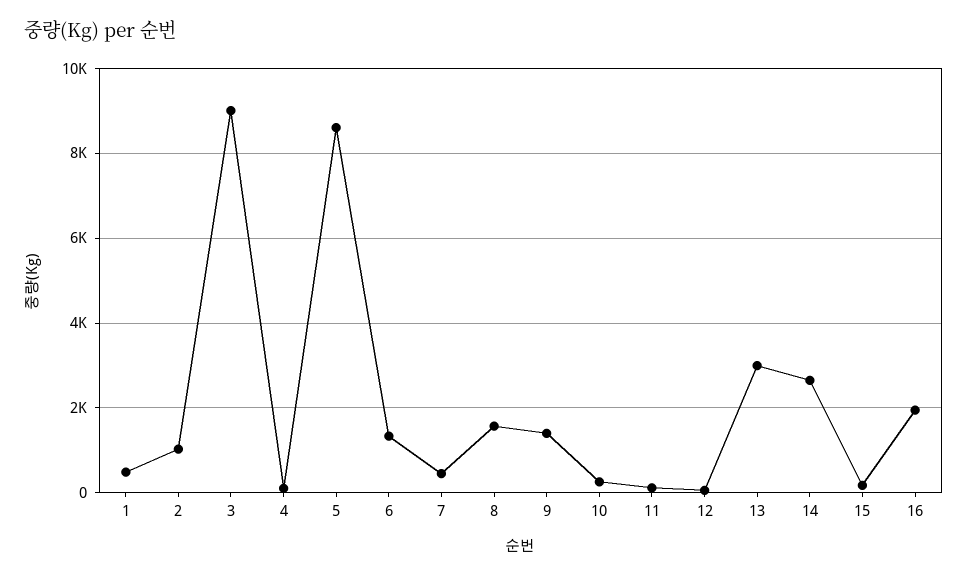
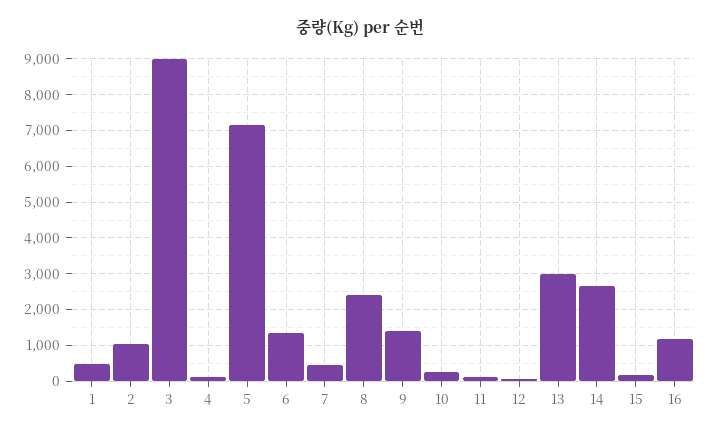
5: 8600 -> 7200
8: 1600 -> 2400
16: 2000 -> 1200

